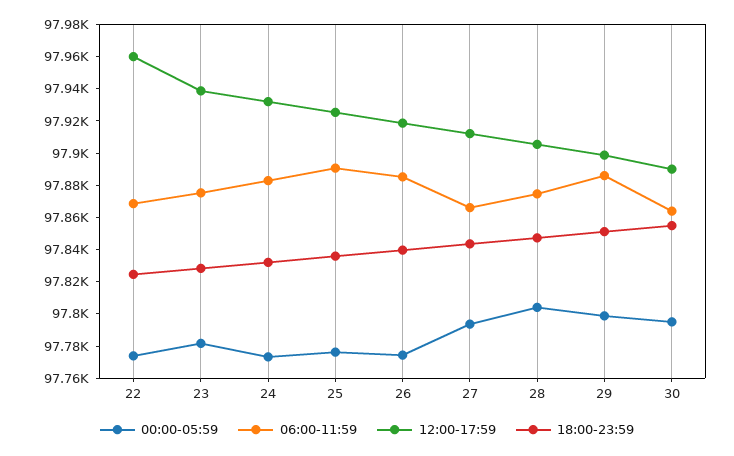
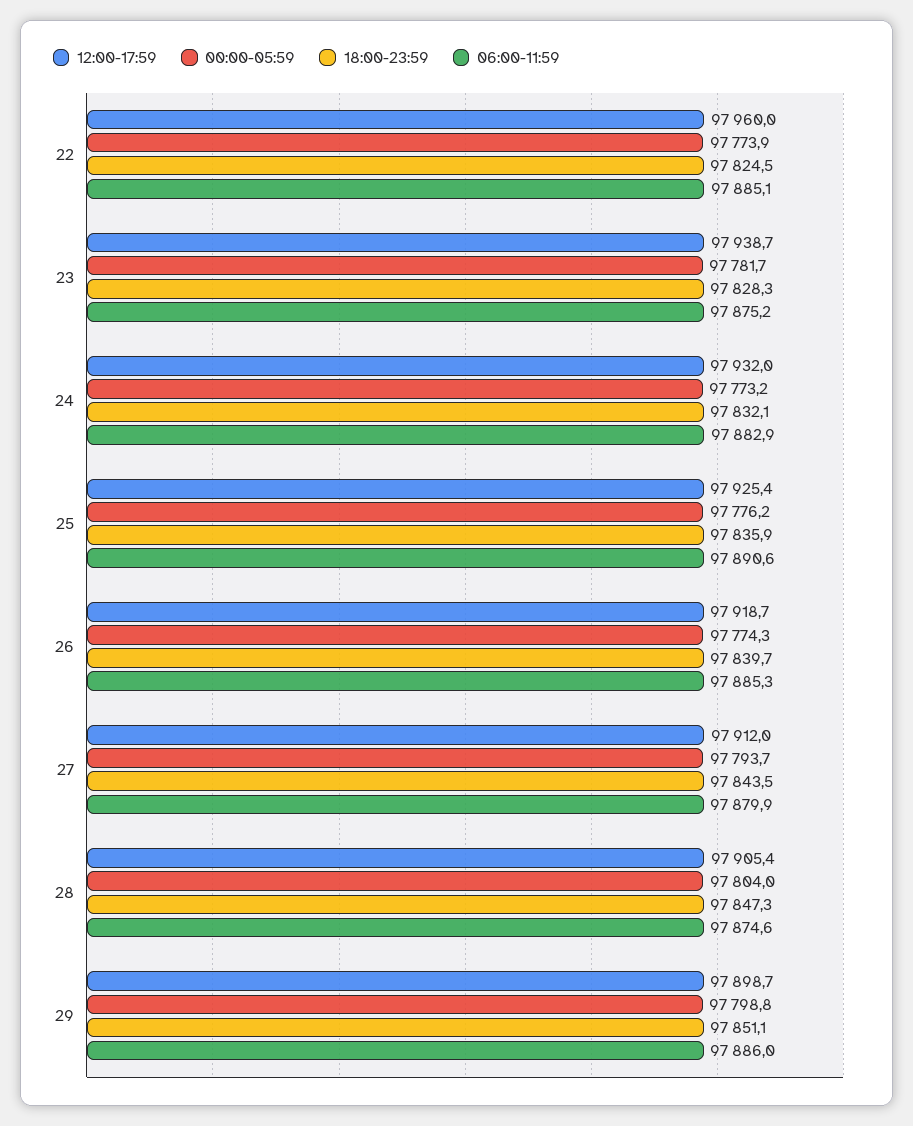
06:00-11:59, 22: 97870 -> 97885.1
06:00-11:59, 27: 97865 -> 97879.9
00:00-05:59, 30: 97795 -> none
06:00-11:59, 30: 97865 -> none
12:00-17:59, 30: 97890 -> none
18:00-23:59, 30: 97855 -> none

